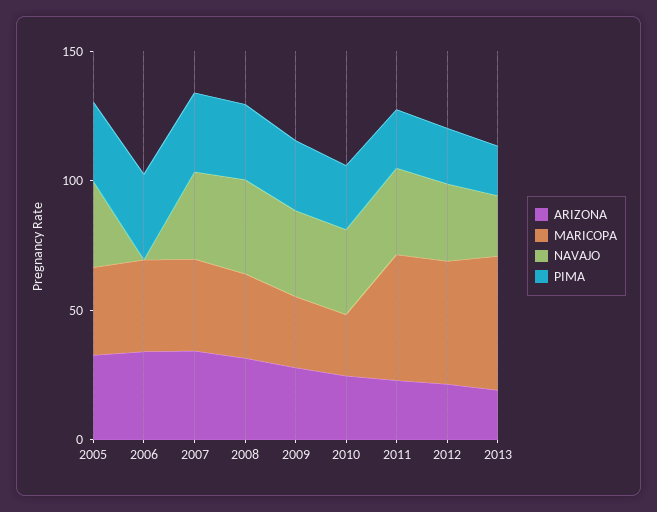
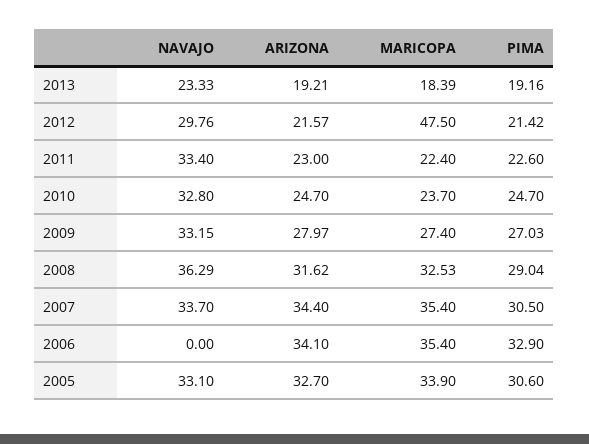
MARICOPA, 2011: 50 -> 22.4
MARICOPA, 2013: 50 -> 18.39

